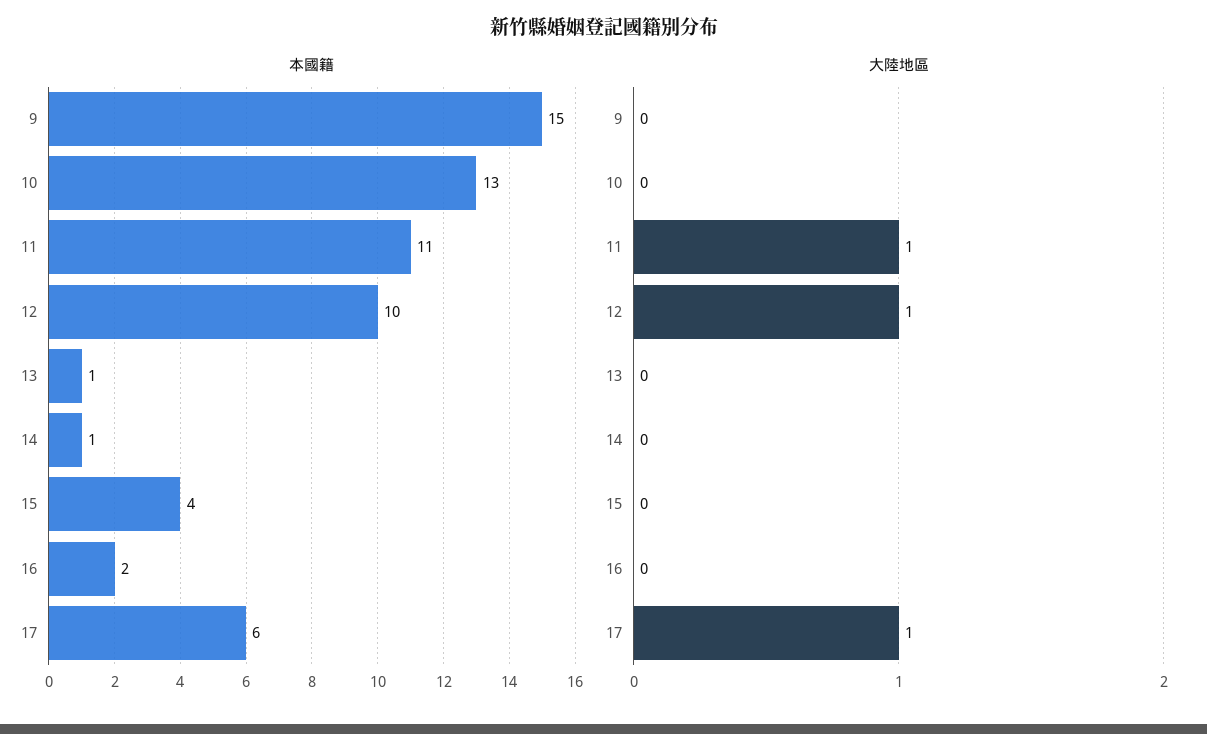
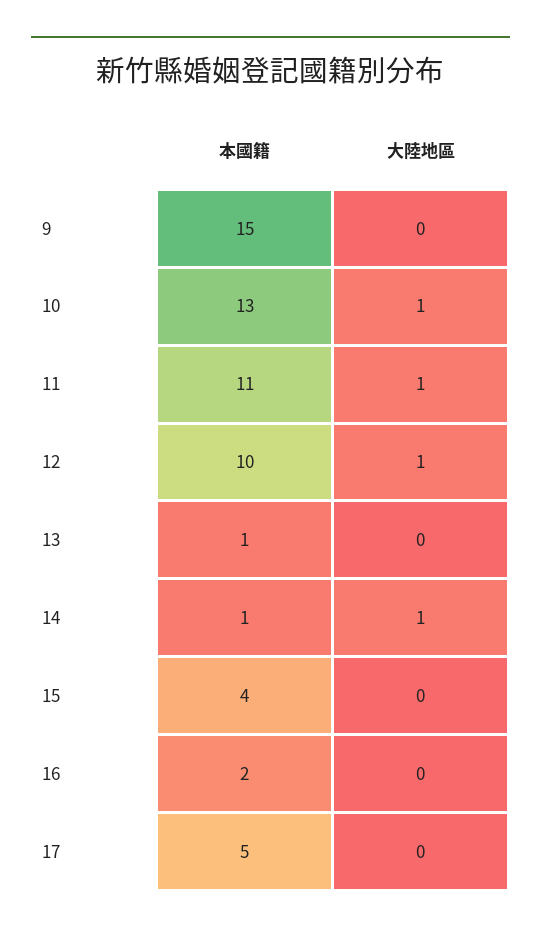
本國籍, 17: 6 -> 5
大陸地區, 10: 0 -> 1
大陸地區, 14: 0 -> 1
大陸地區, 17: 1 -> 0

